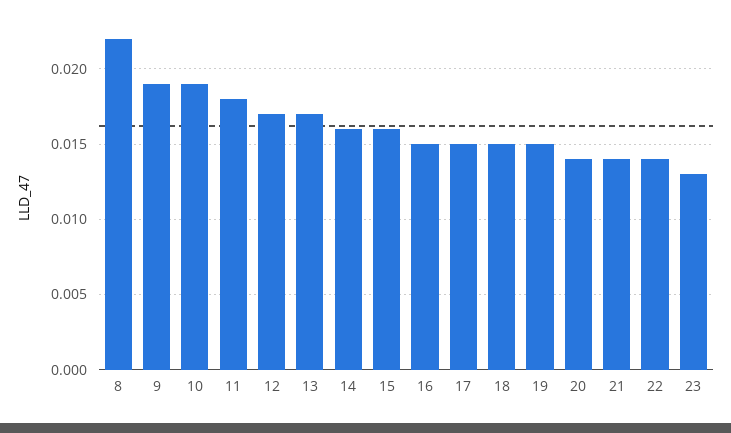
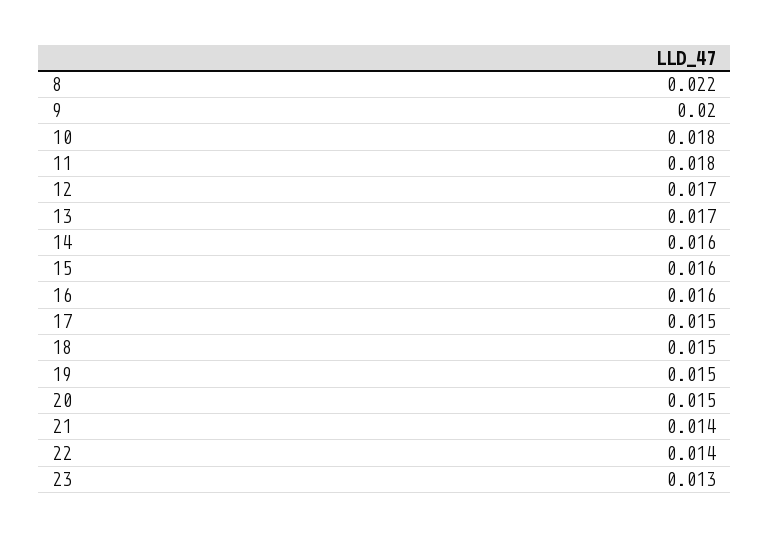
9: 0.019 -> 0.02
10: 0.019 -> 0.018
16: 0.015 -> 0.016
20: 0.014 -> 0.015

